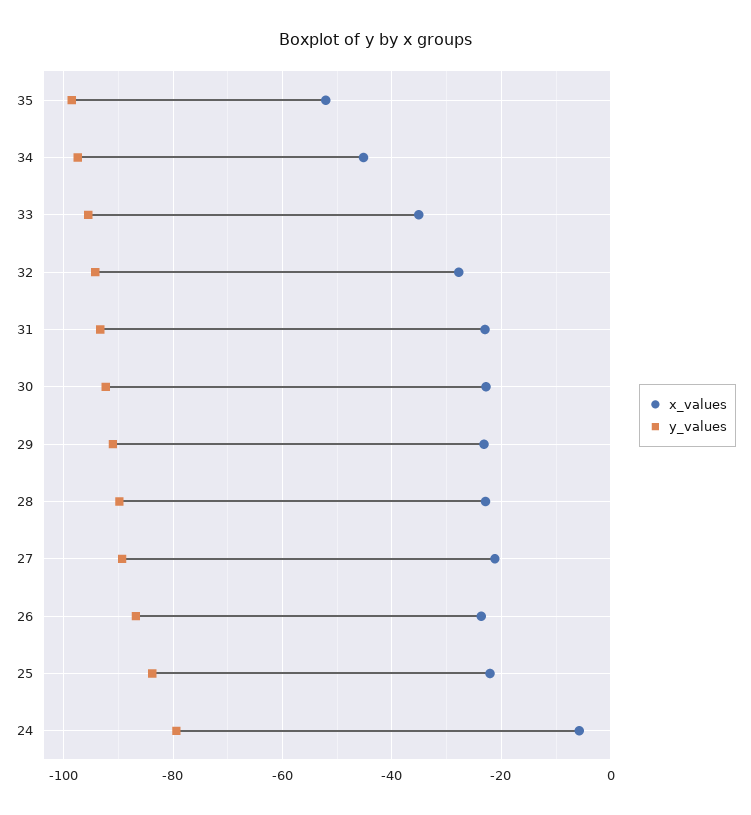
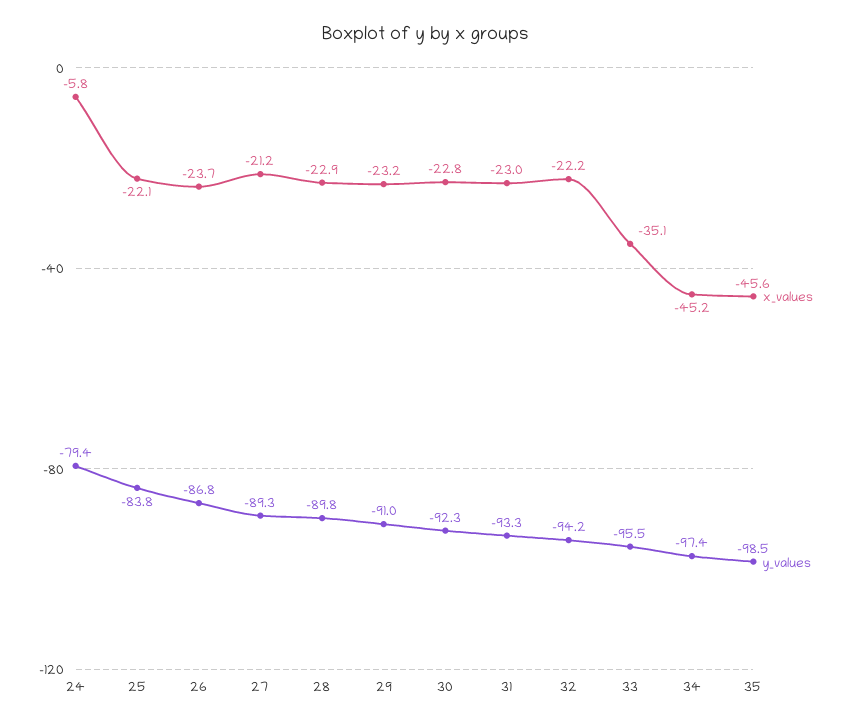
x_values, 35: -52 -> -45.6
x_values, 32: -28 -> -22.2

